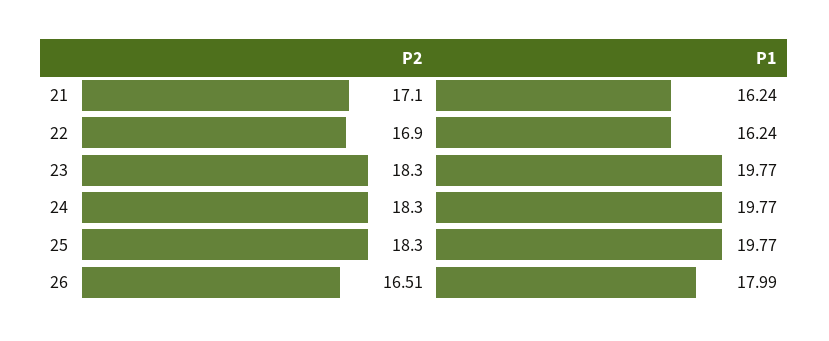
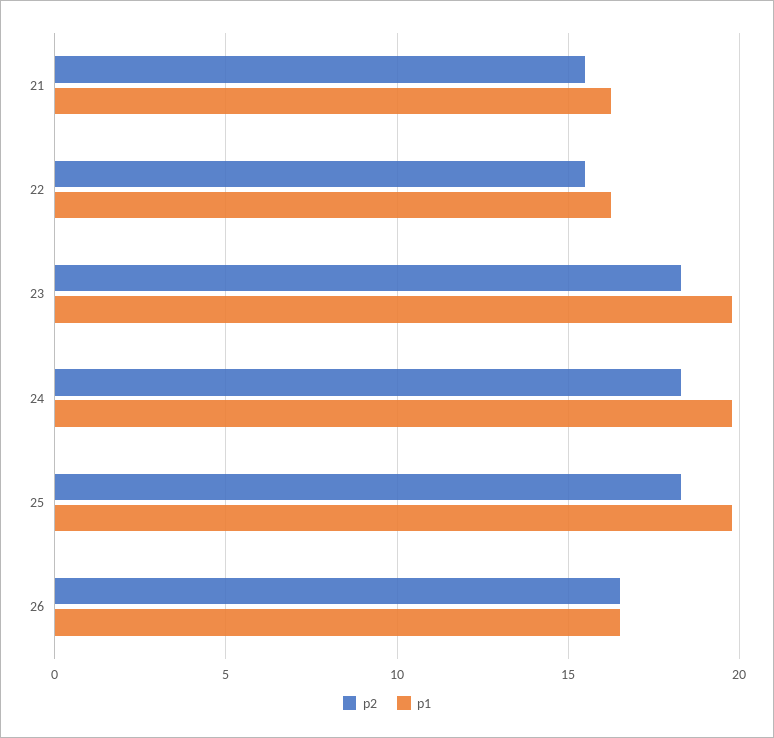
P2, 21: 17.1 -> 15.5
P2, 22: 16.9 -> 15.5
P1, 26: 17.99 -> 16.5

